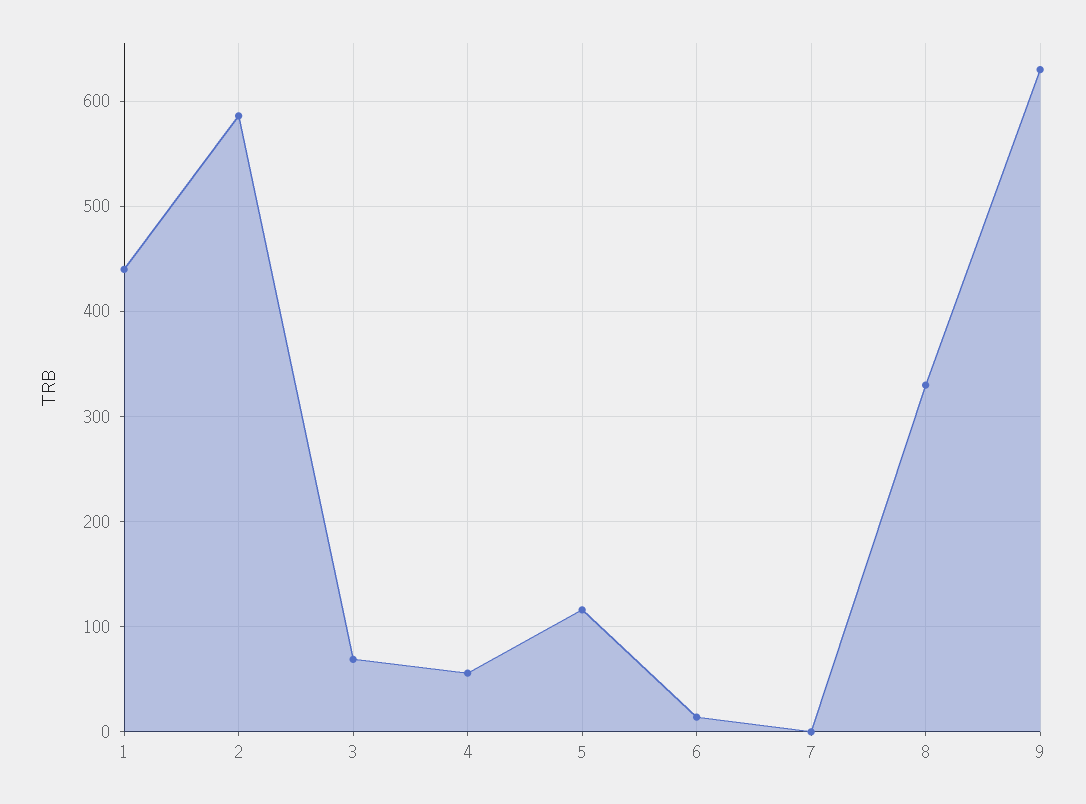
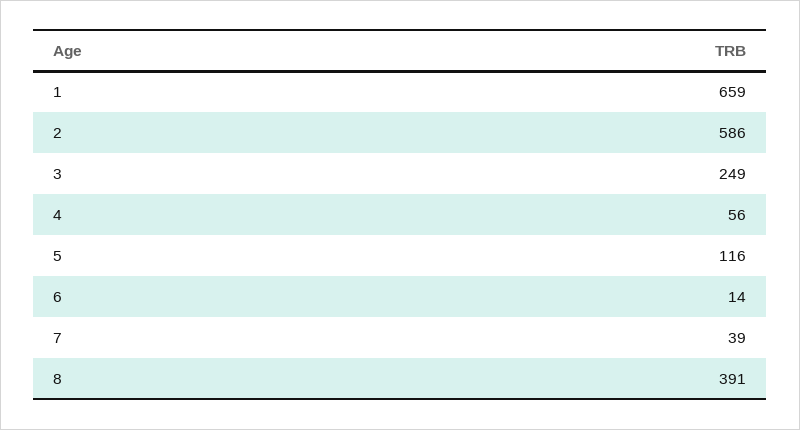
1: 440 -> 659
3: 70 -> 249
7: 0 -> 39
8: 330 -> 391
9: 630 -> none

